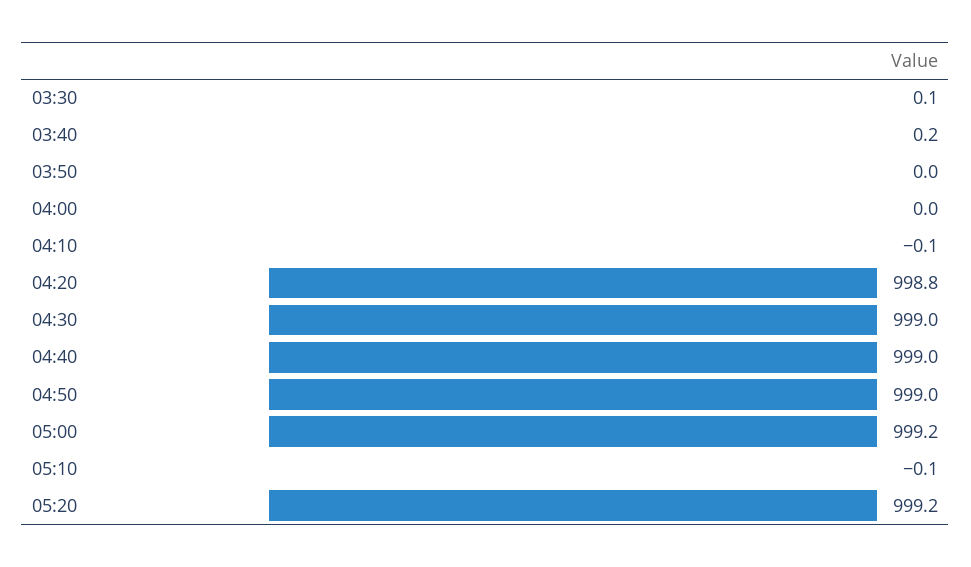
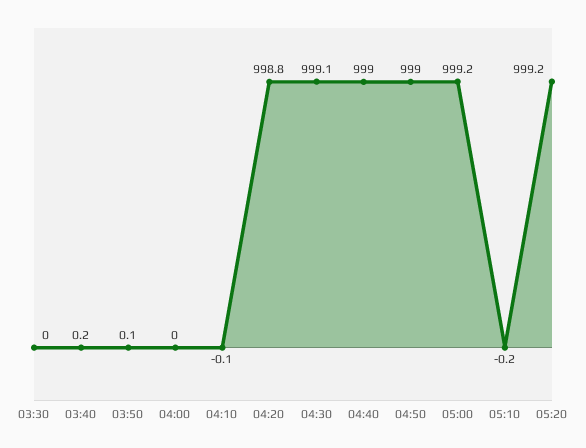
03:30: 0.1 -> 0
03:50: 0 -> 0.1
04:30: 999 -> 999.1
05:10: -0.1 -> -0.2

